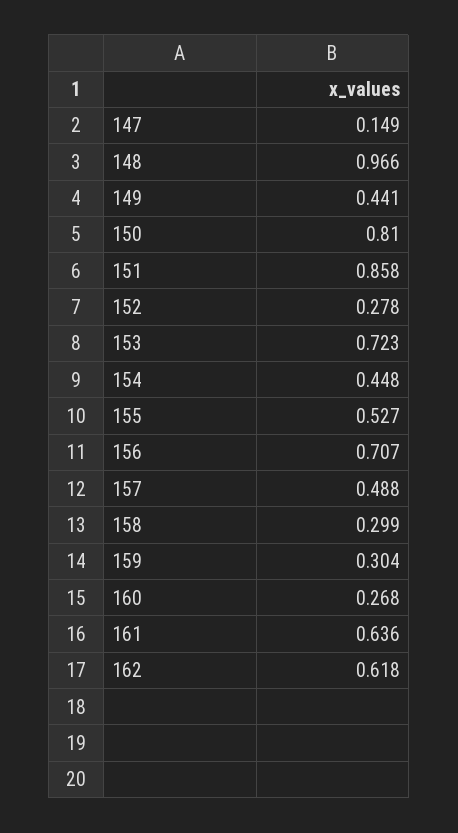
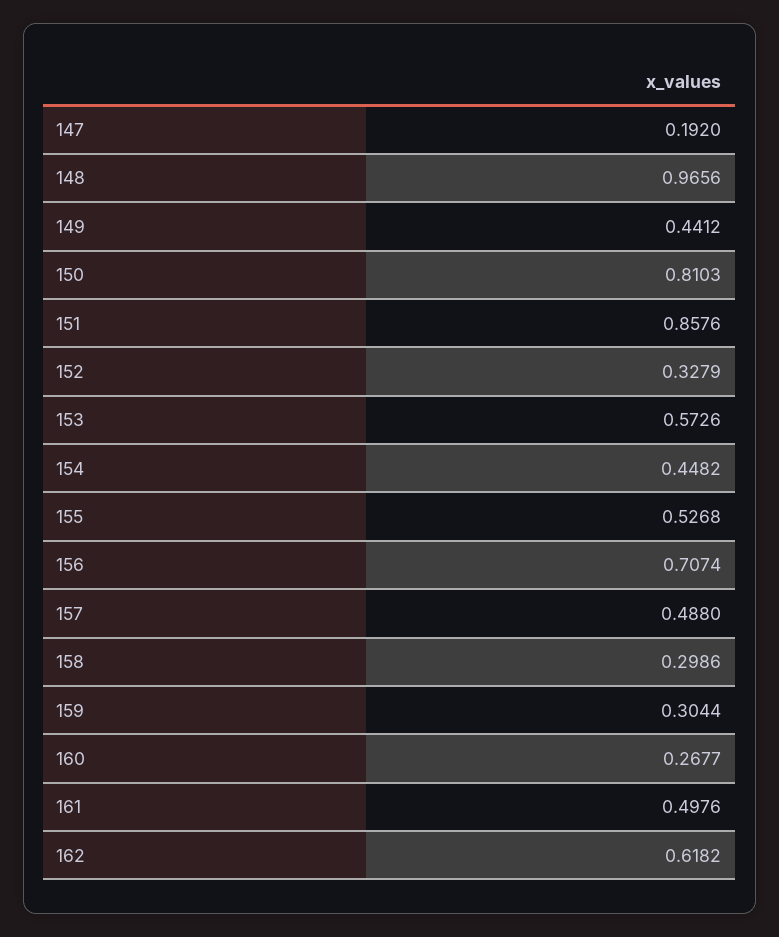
147: 0.149 -> 0.192
152: 0.278 -> 0.3279
153: 0.723 -> 0.5726
161: 0.636 -> 0.4976

